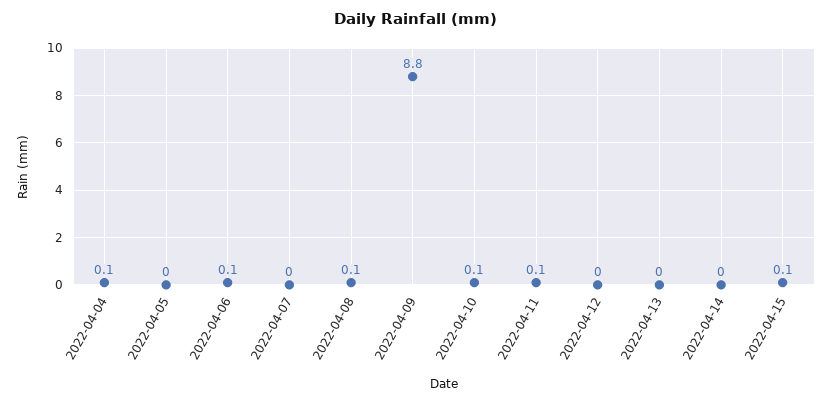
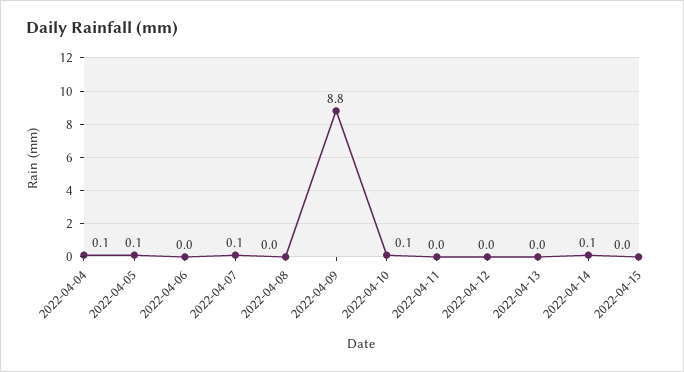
2022-04-05: 0 -> 0.1
2022-04-06: 0.1 -> 0
2022-04-07: 0 -> 0.1
2022-04-08: 0.1 -> 0
2022-04-11: 0.1 -> 0
2022-04-14: 0 -> 0.1
2022-04-15: 0.1 -> 0

